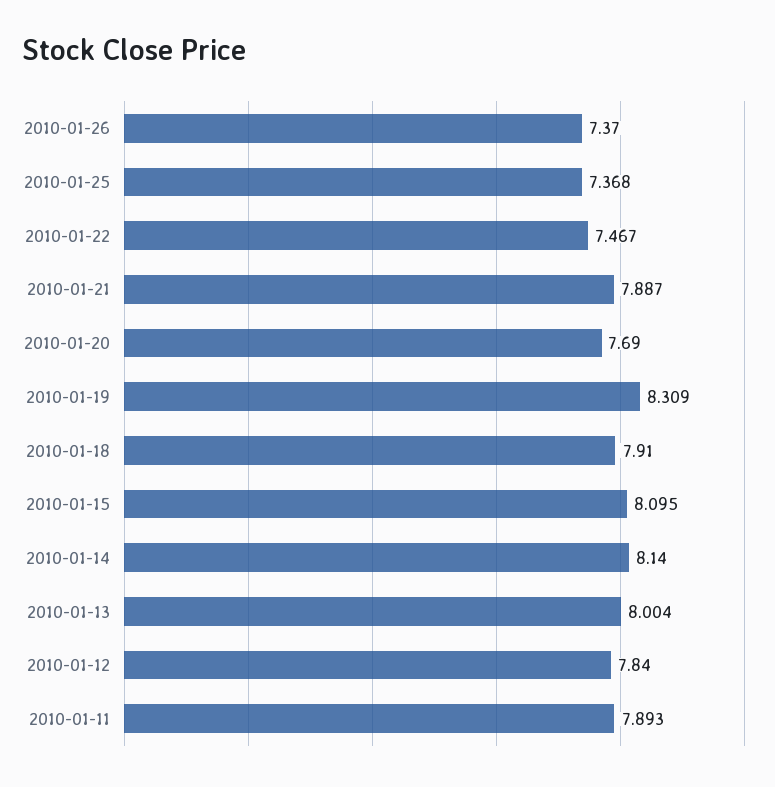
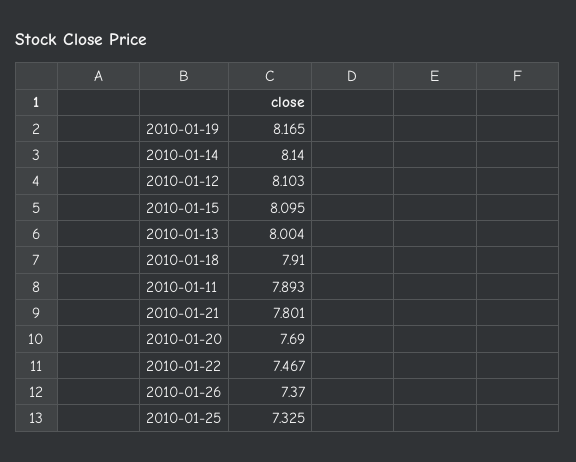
2010-01-25: 7.368 -> 7.325
2010-01-21: 7.887 -> 7.801
2010-01-19: 8.309 -> 8.165
2010-01-12: 7.84 -> 8.103

